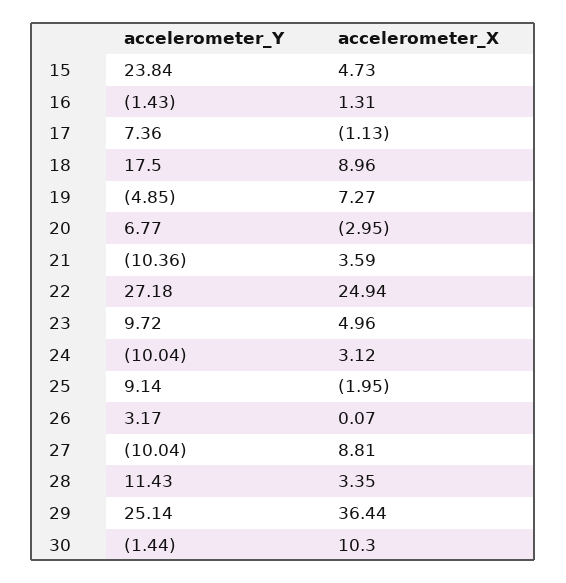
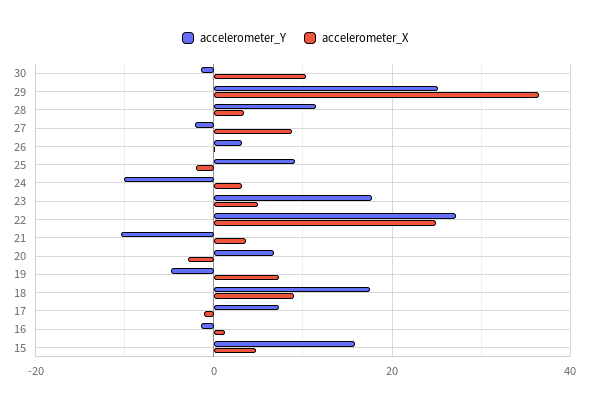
accelerometer_Y, 15: 23.84 -> 16
accelerometer_Y, 23: 9.72 -> 18
accelerometer_Y, 27: -10.04 -> -2

